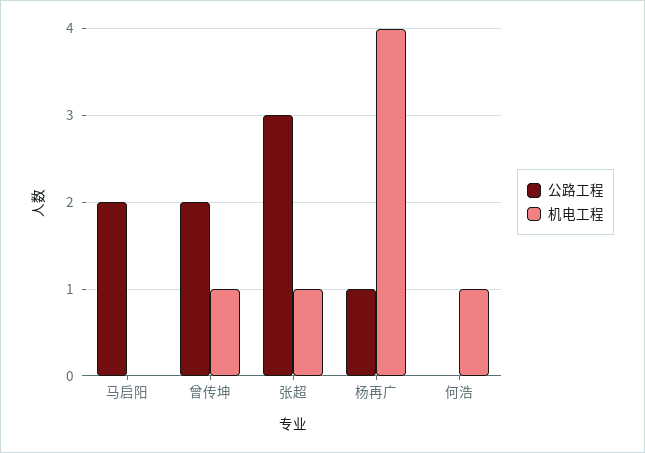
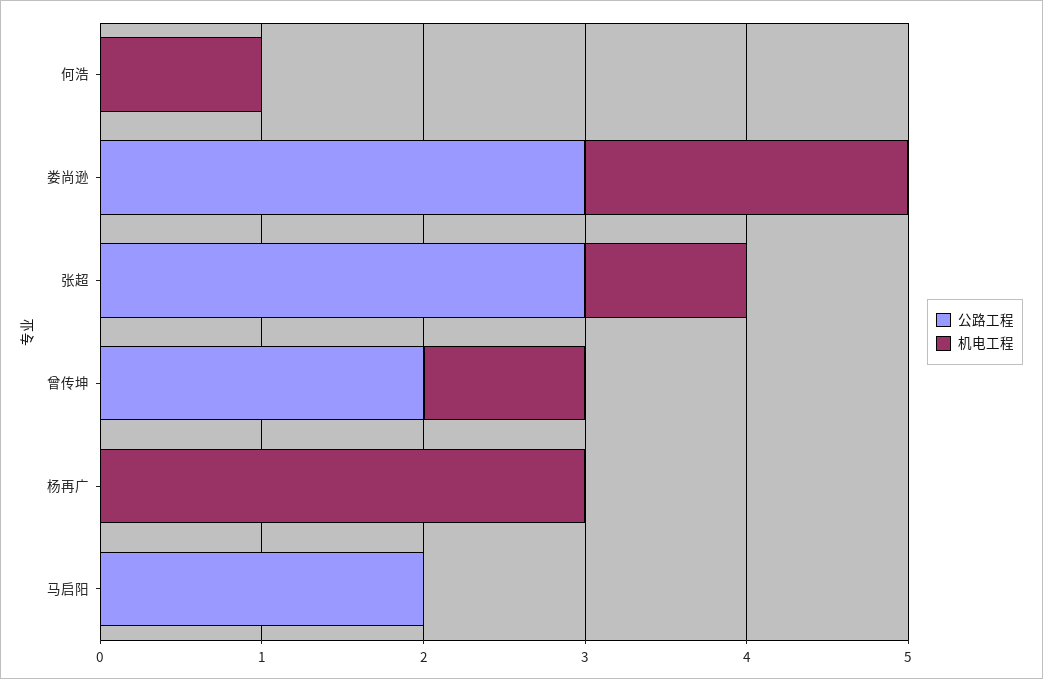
公路工程, 杨再广: 1 -> 0
机电工程, 杨再广: 4 -> 3
公路工程, 娄尚逊: none -> 3
机电工程, 娄尚逊: none -> 2

